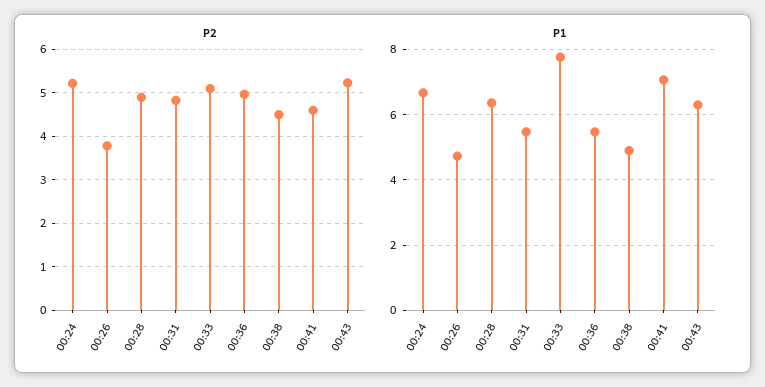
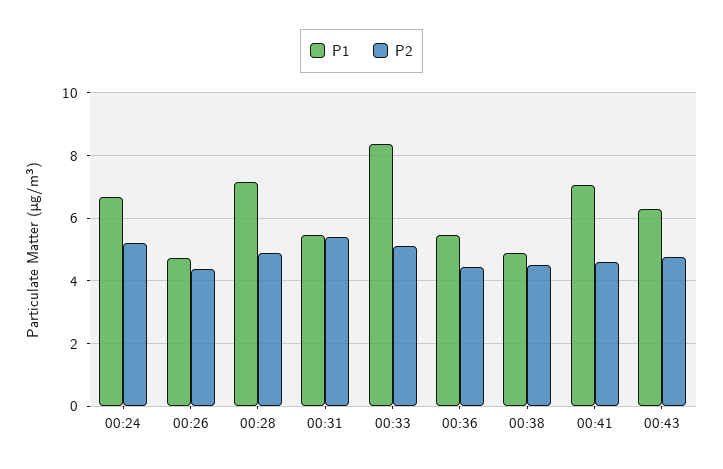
P2, 00:26: 3.8 -> 4.4
P2, 00:31: 4.8 -> 5.4
P2, 00:36: 5 -> 4.4
P2, 00:43: 5.2 -> 4.8
P1, 00:28: 6.4 -> 7.2
P1, 00:33: 7.8 -> 8.4

